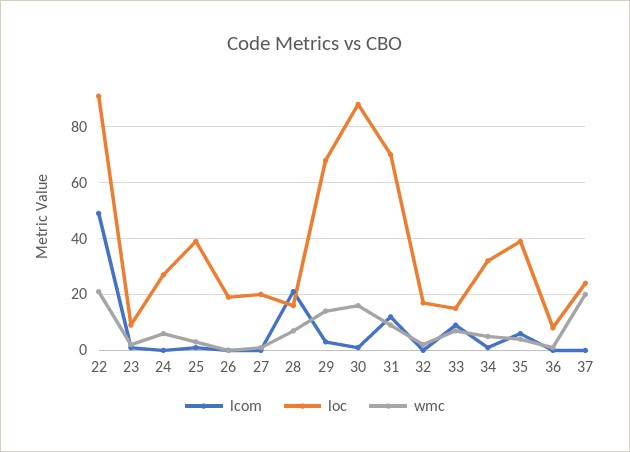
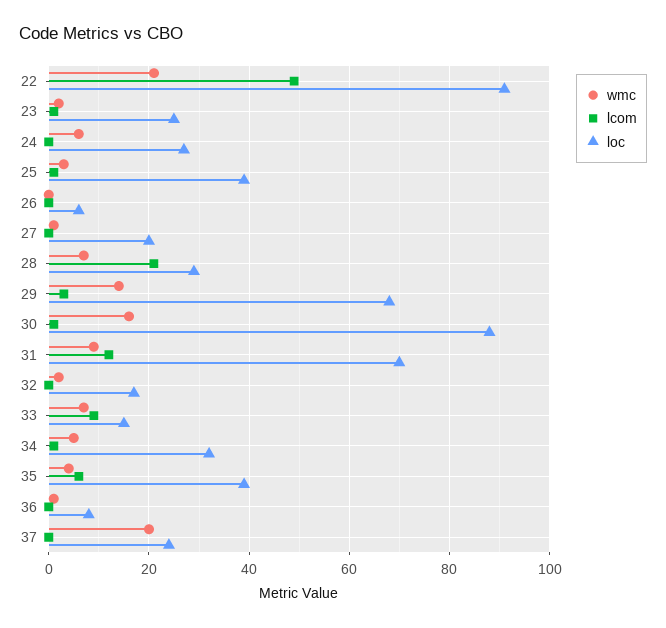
loc, 23: 10 -> 25
loc, 26: 20 -> 5
loc, 28: 15 -> 30

